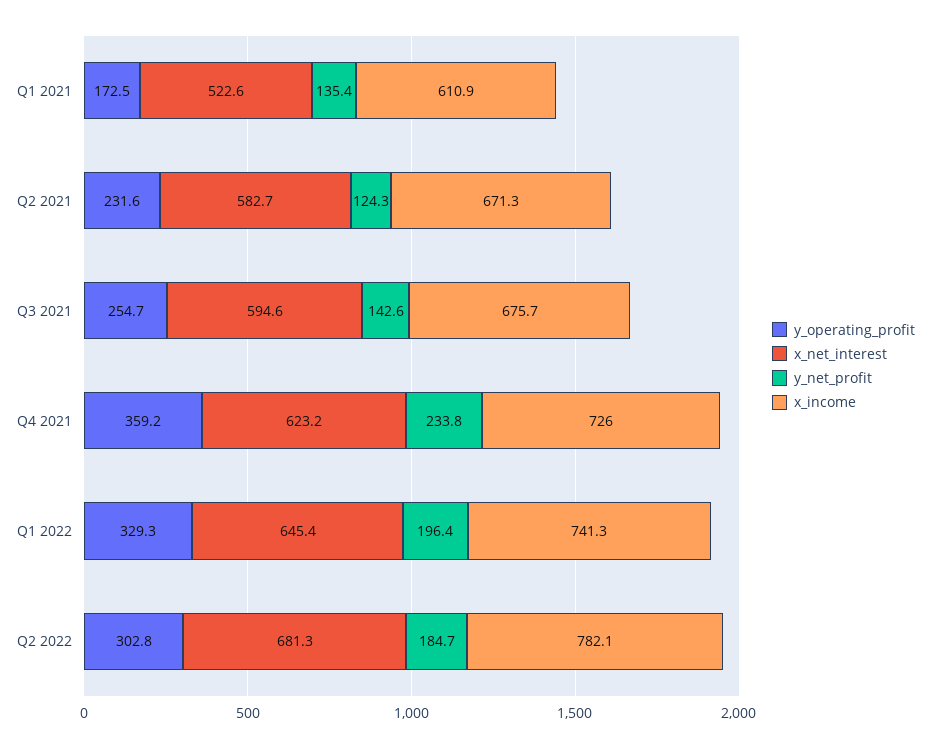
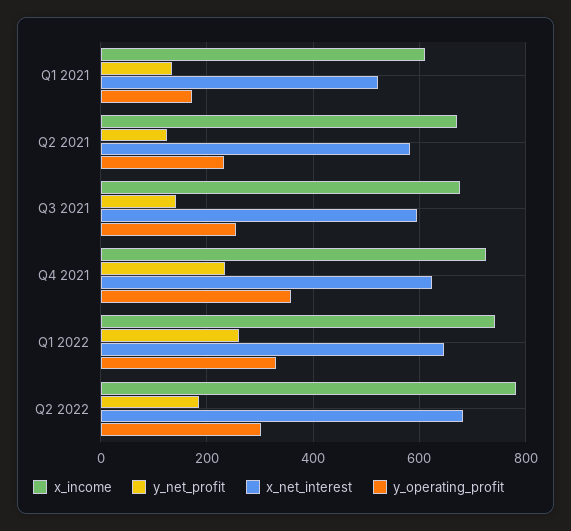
y_net_profit, Q1 2022: 196.4 -> 260

